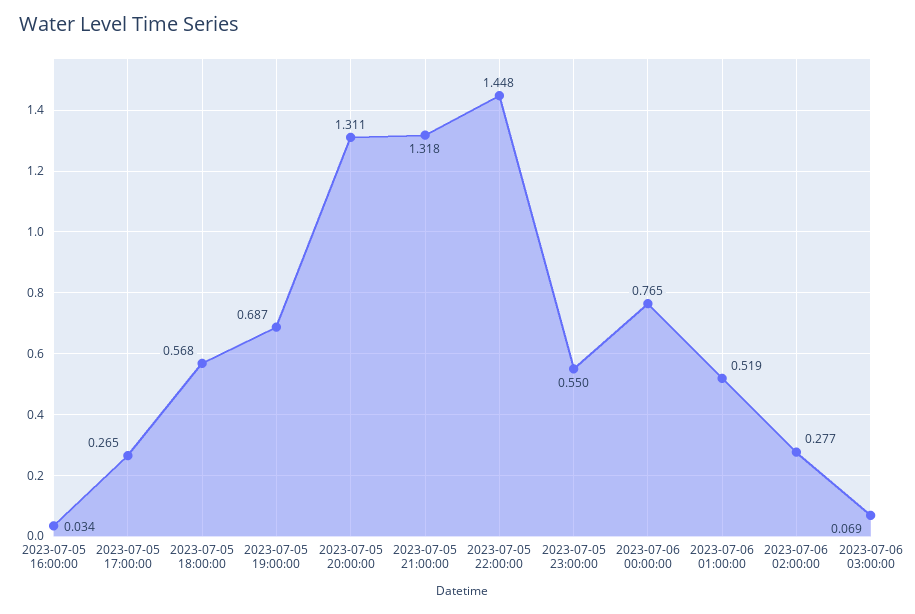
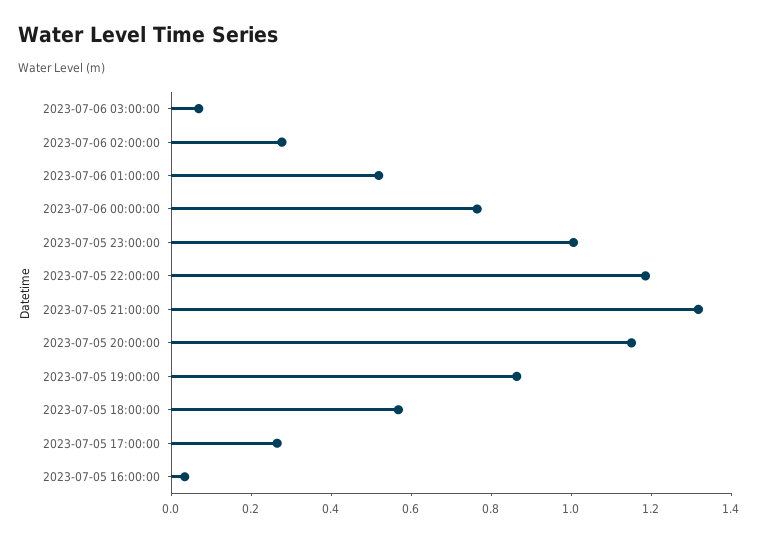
2023-07-05 19:00:00: 0.687 -> 0.85
2023-07-05 20:00:00: 1.311 -> 1.15
2023-07-05 22:00:00: 1.448 -> 1.2
2023-07-05 23:00:00: 0.55 -> 1

